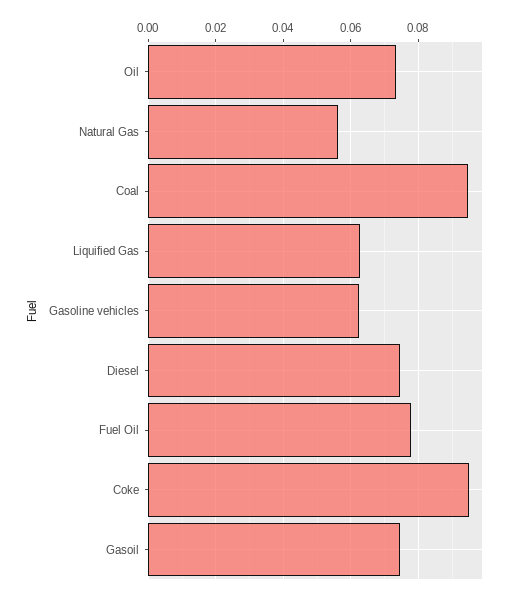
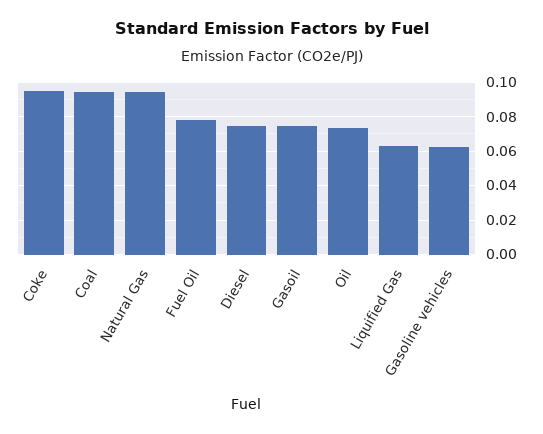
Natural Gas: 0.056 -> 0.095

